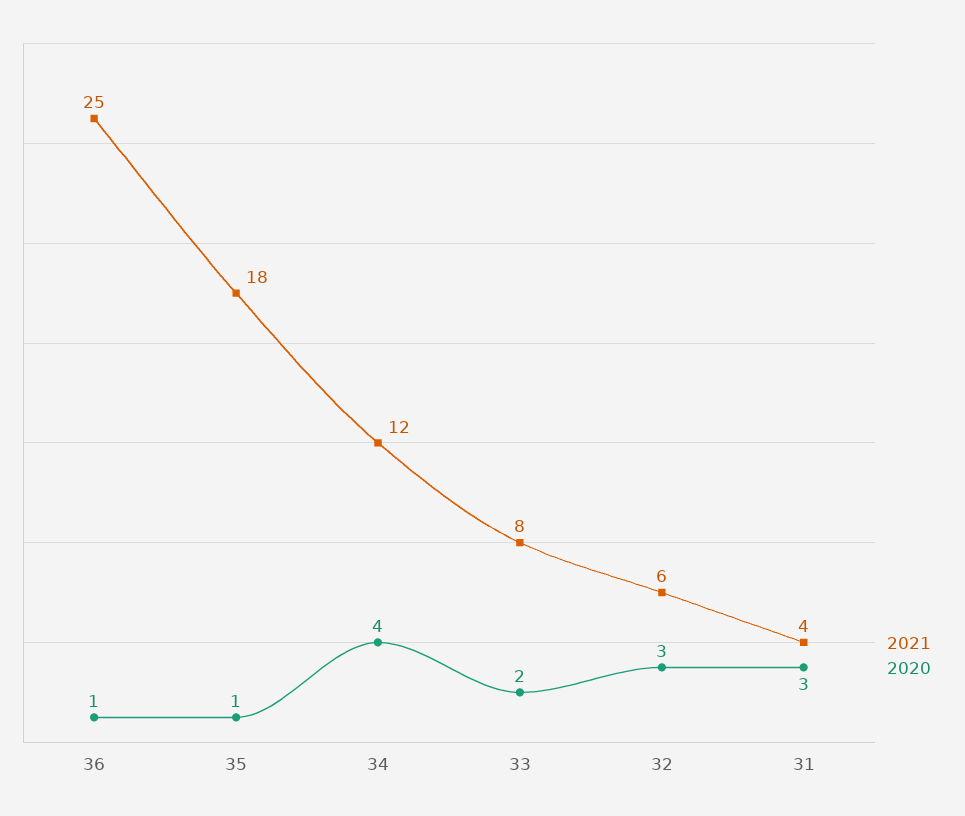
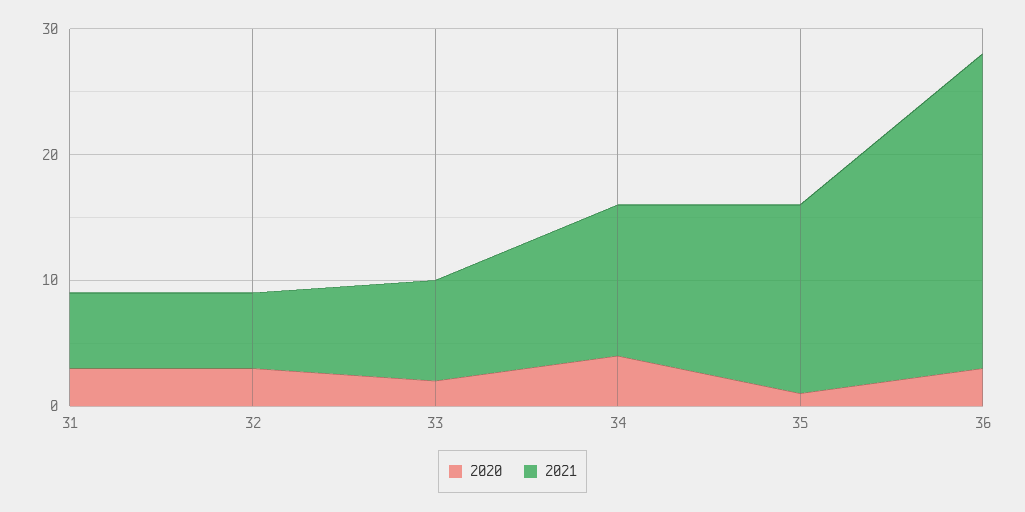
2020, 36: 1 -> 3
2021, 35: 18 -> 15
2021, 31: 4 -> 6

